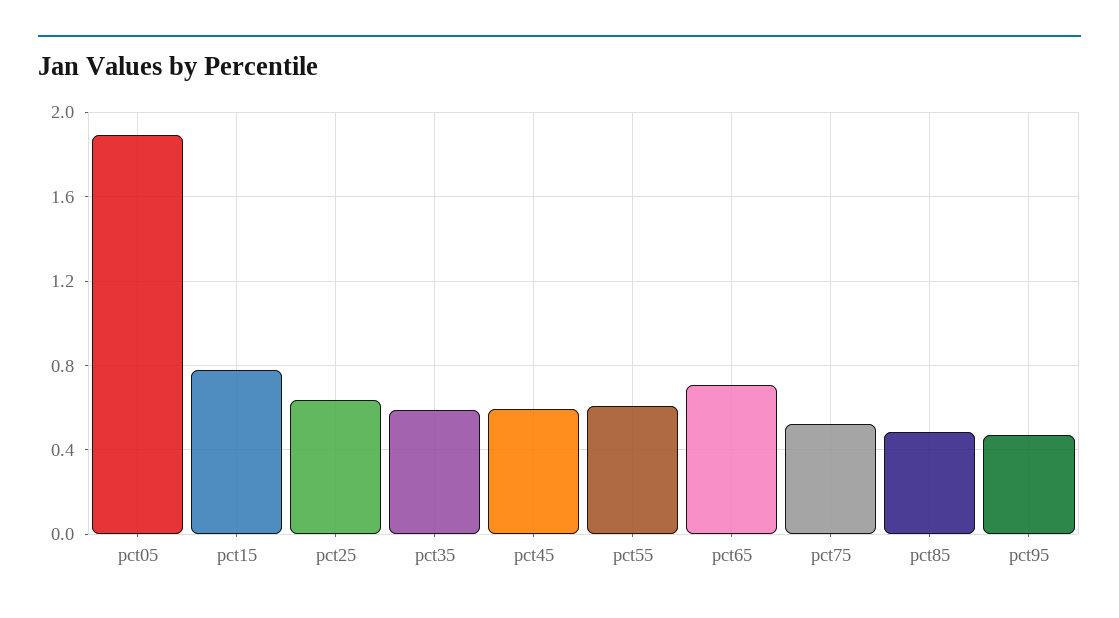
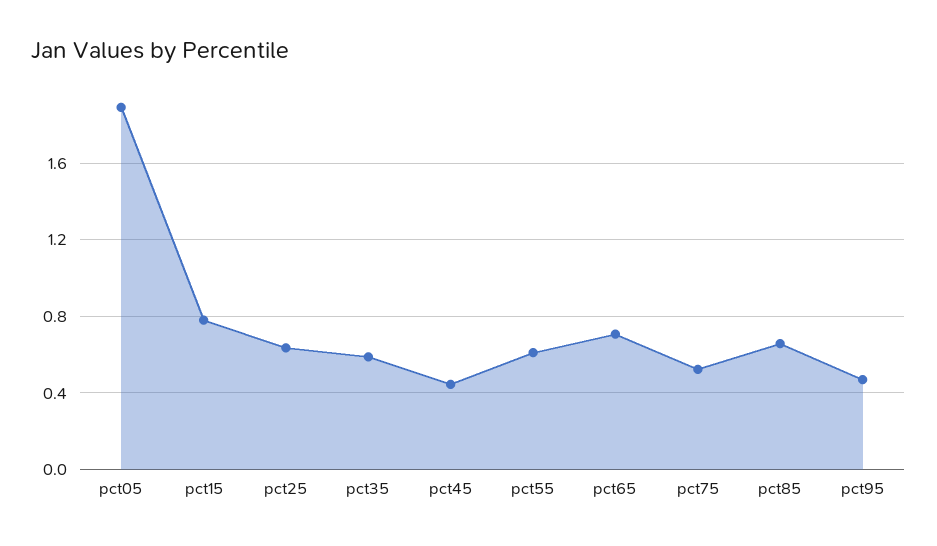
pct45: 0.6 -> 0.45
pct85: 0.5 -> 0.65

